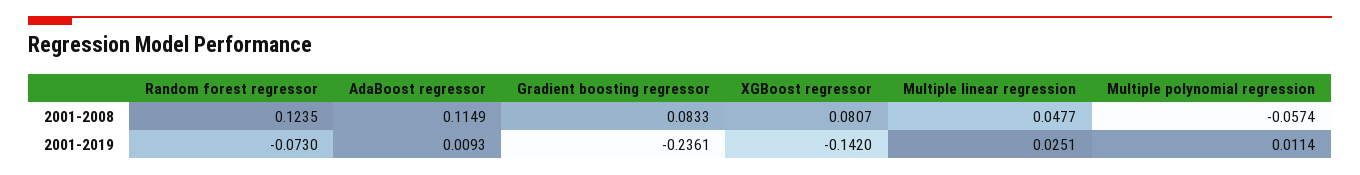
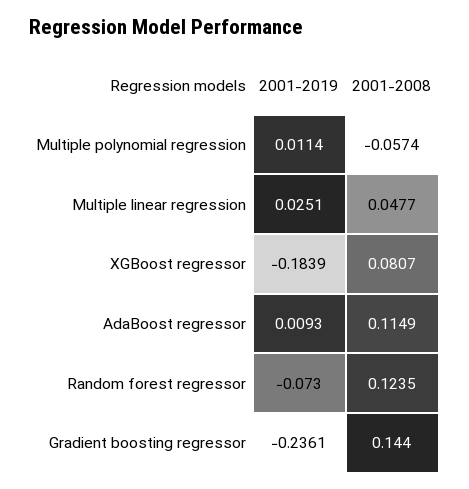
Gradient boosting regressor, 2001-2008: 0.0833 -> 0.144
XGBoost regressor, 2001-2019: -0.142 -> -0.1839

